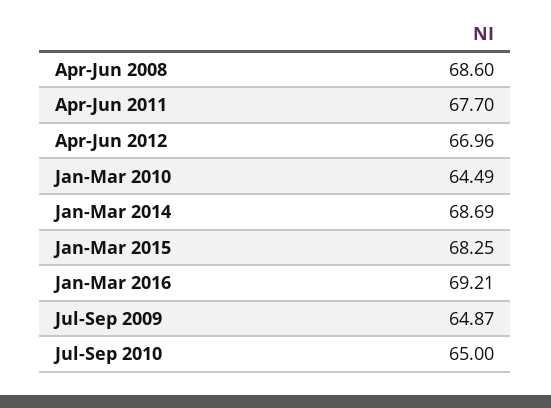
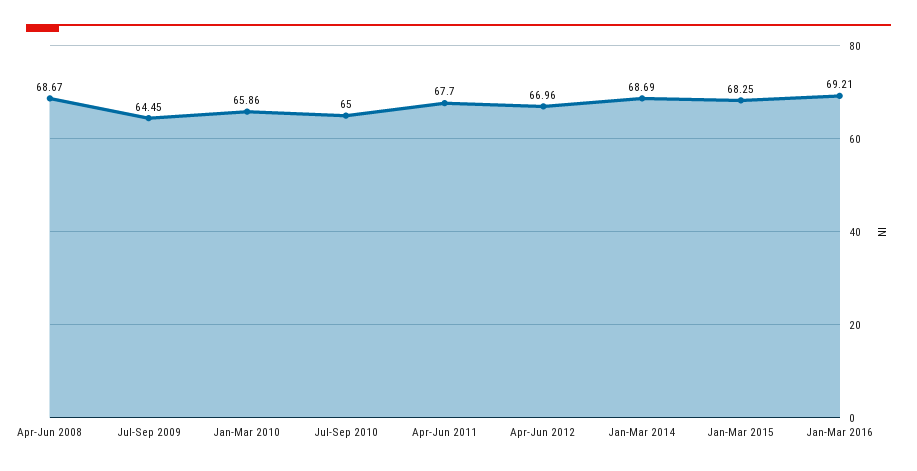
Apr-Jun 2008: 68.6 -> 68.67
Jan-Mar 2010: 64.49 -> 65.86
Jul-Sep 2009: 64.87 -> 64.45

